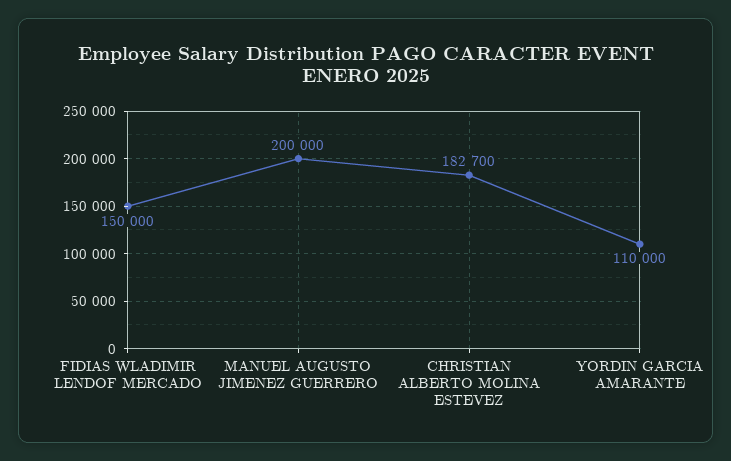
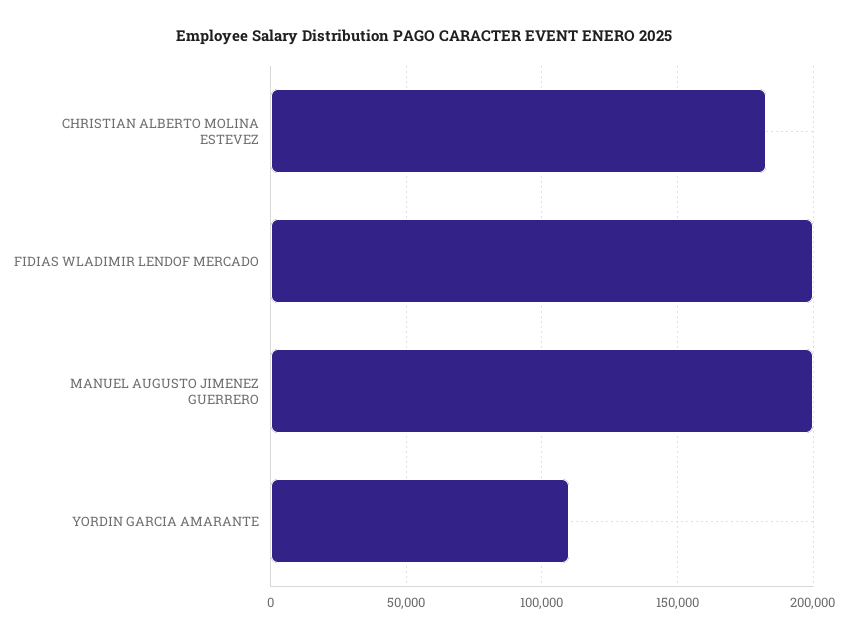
FIDIAS WLADIMIR LENDOF MERCADO: 150000 -> 200000

